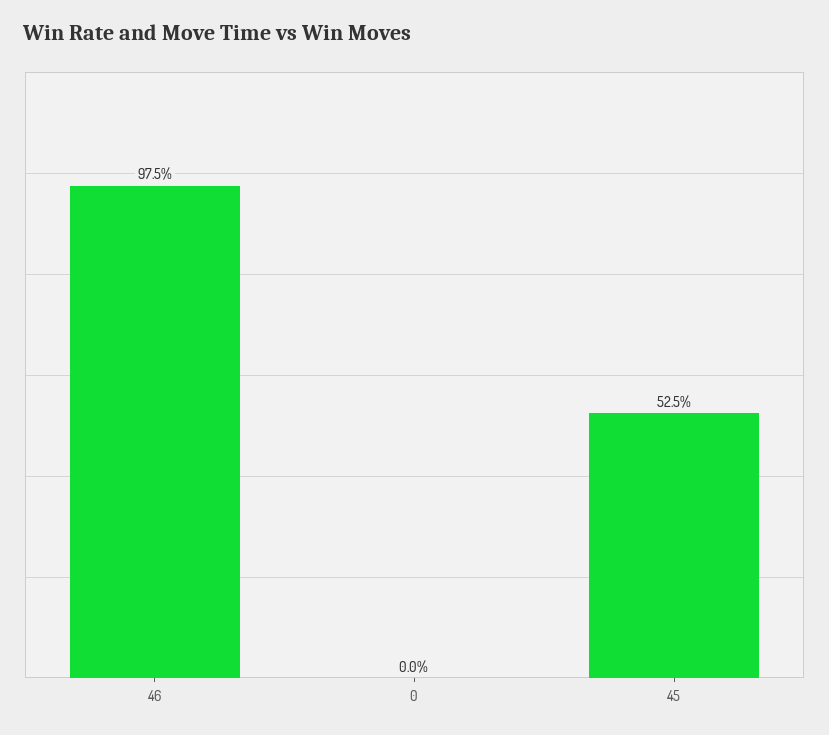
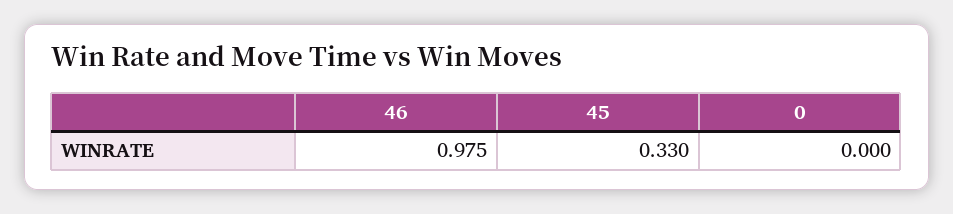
45: 0.525 -> 0.33

